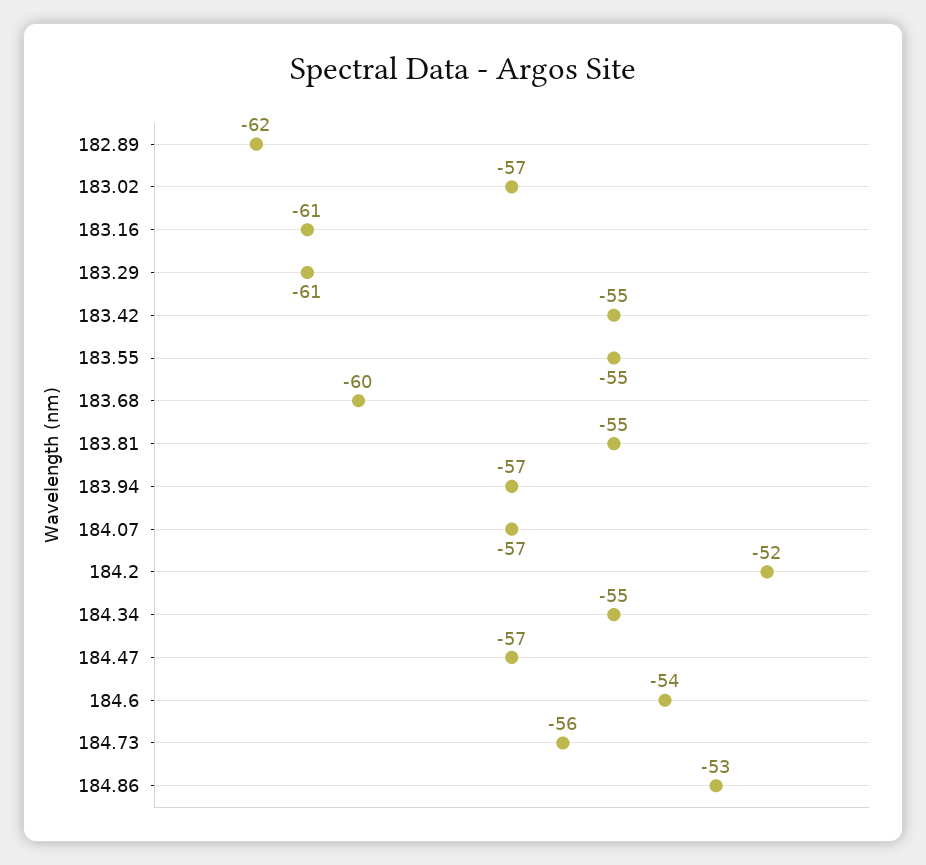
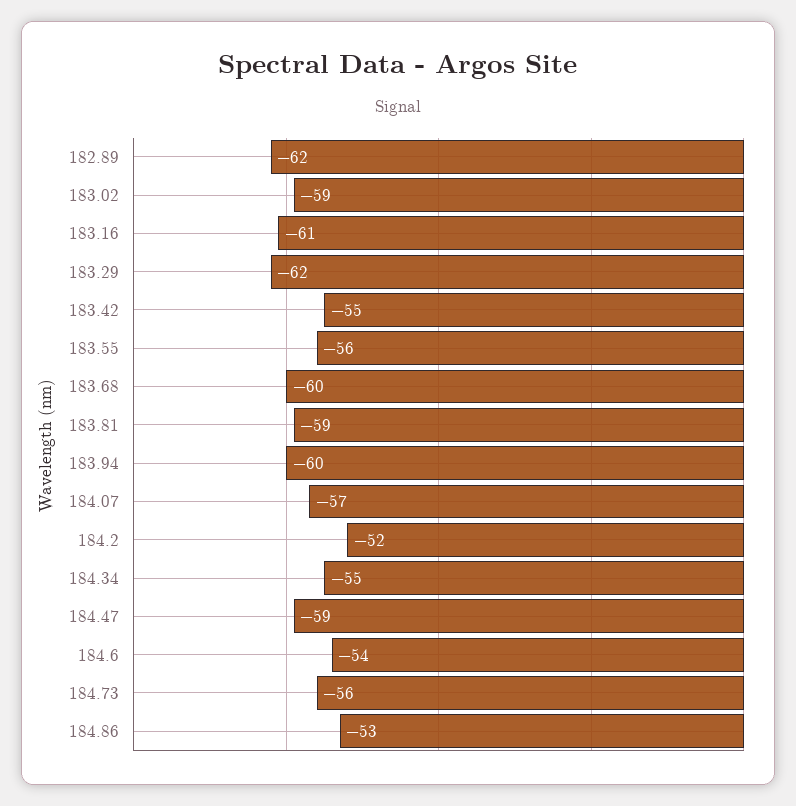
183.02: -57 -> -59
183.29: -61 -> -62
183.55: -55 -> -56
183.81: -55 -> -59
183.94: -57 -> -60
184.47: -57 -> -59

